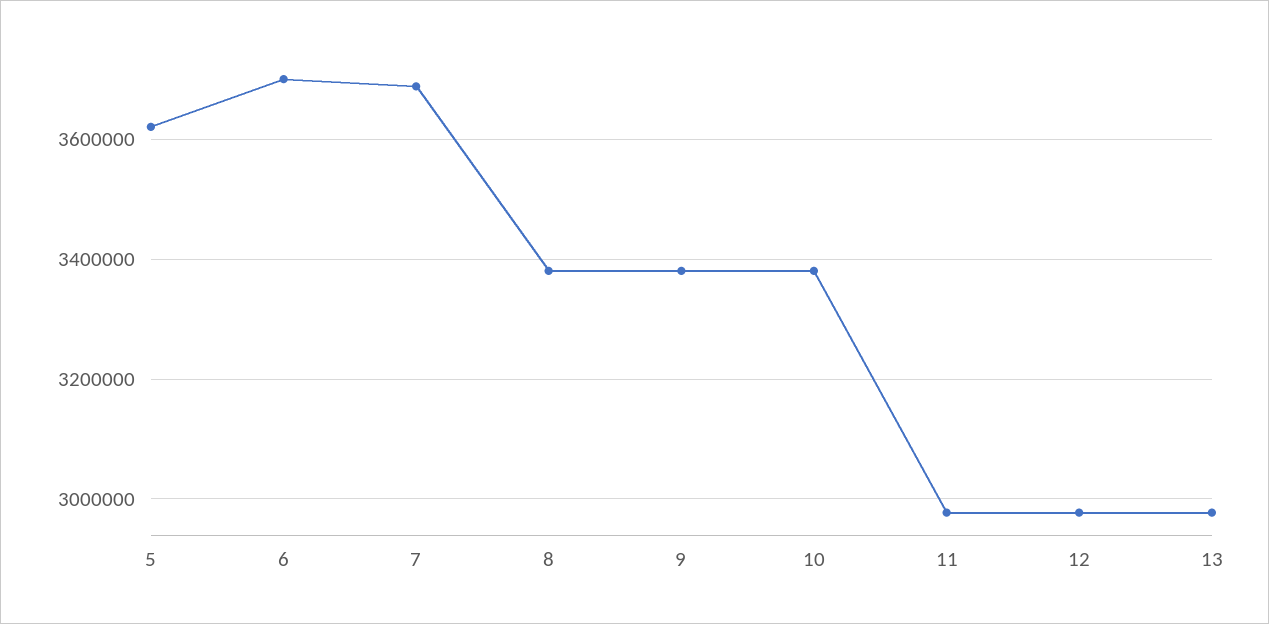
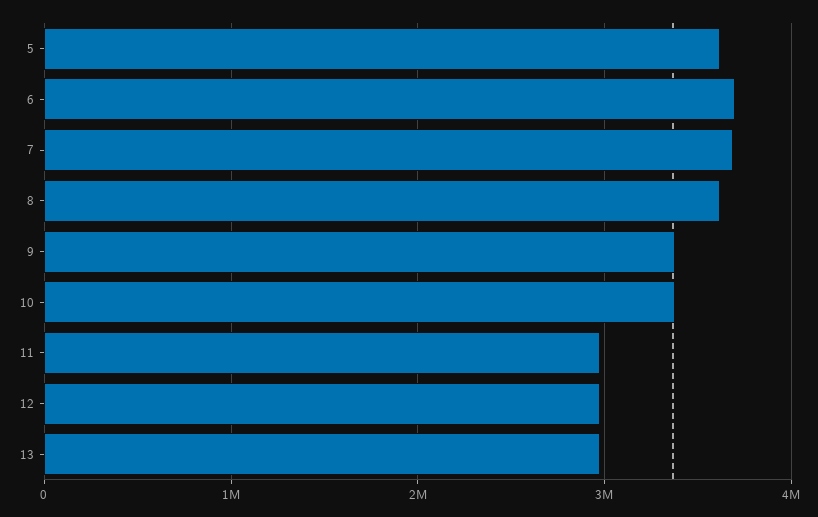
8: 3380000 -> 3600000

